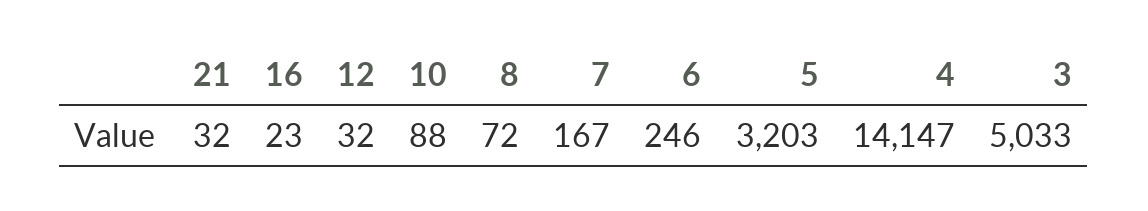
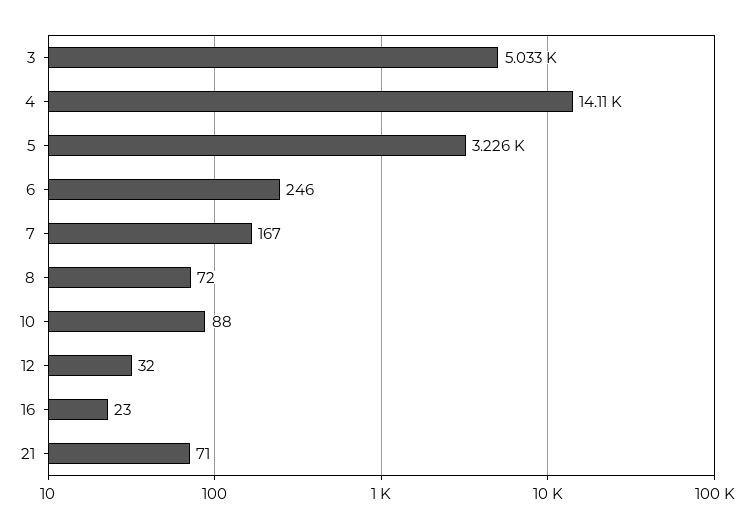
21: 32 -> 71
5: 3203 -> 3226
4: 14147 -> 14110

